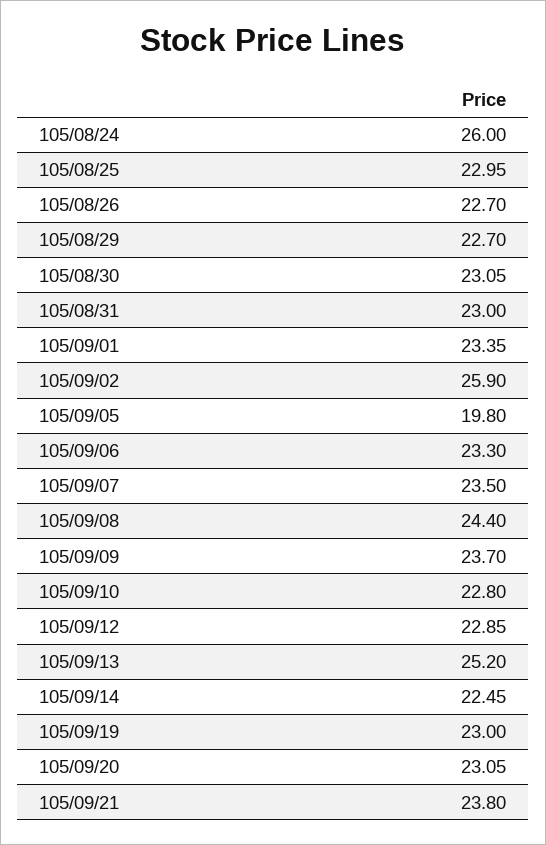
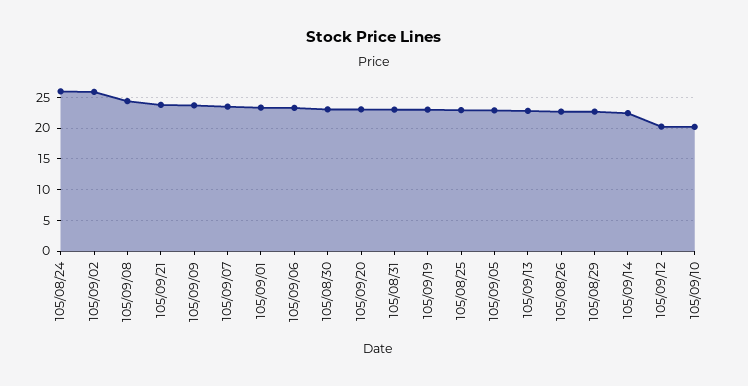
105/09/05: 19.8 -> 23
105/09/10: 22.8 -> 20
105/09/12: 22.85 -> 20
105/09/13: 25.2 -> 23

